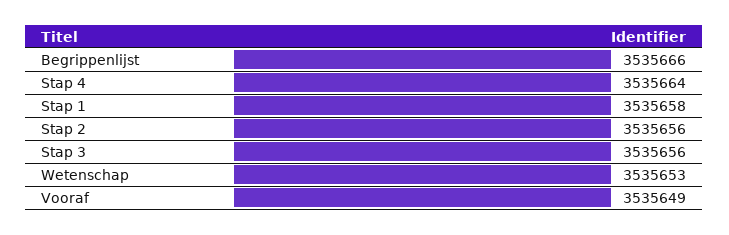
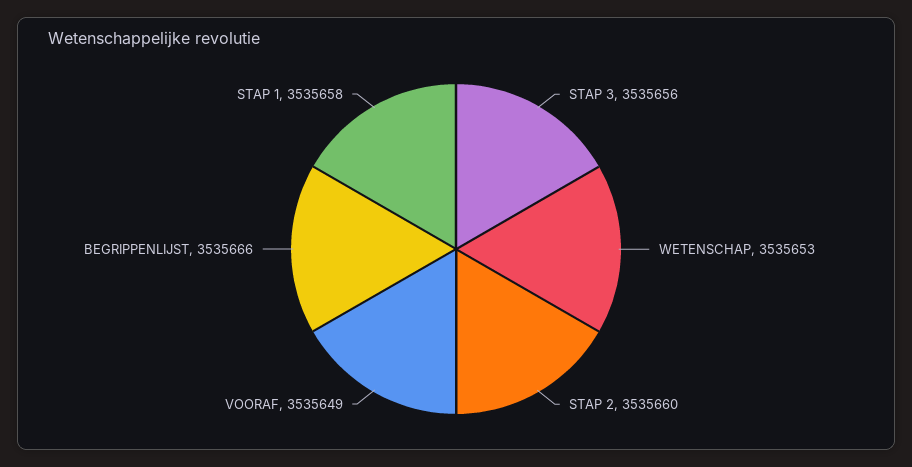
Stap 4: 3535664 -> none
Stap 2: 3535656 -> 3535660

